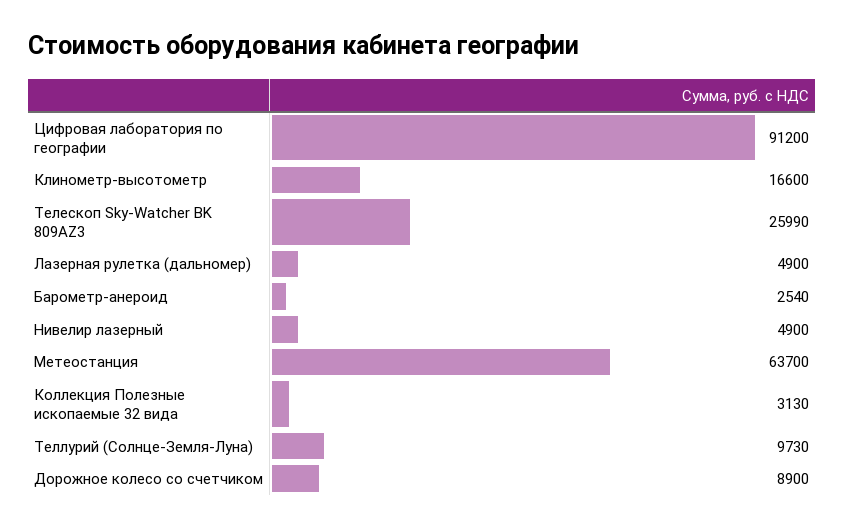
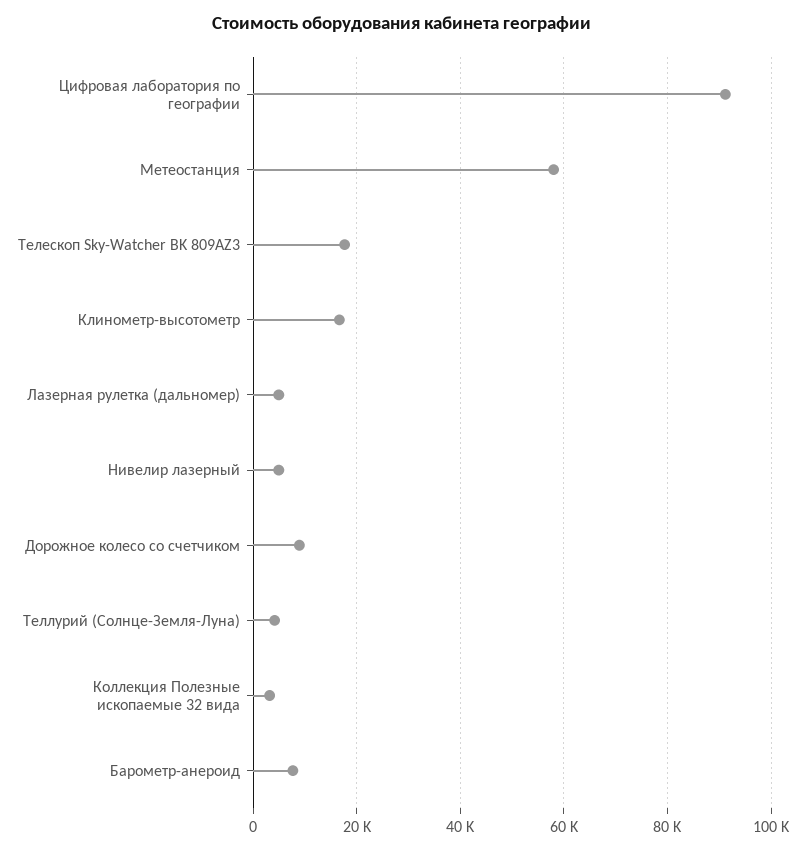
Телескоп Sky-Watcher BK 809AZ3: 25990 -> 18000
Барометр-анероид: 2540 -> 8000
Метеостанция: 63700 -> 58000
Теллурий (Солнце-Земля-Луна): 9730 -> 4000

